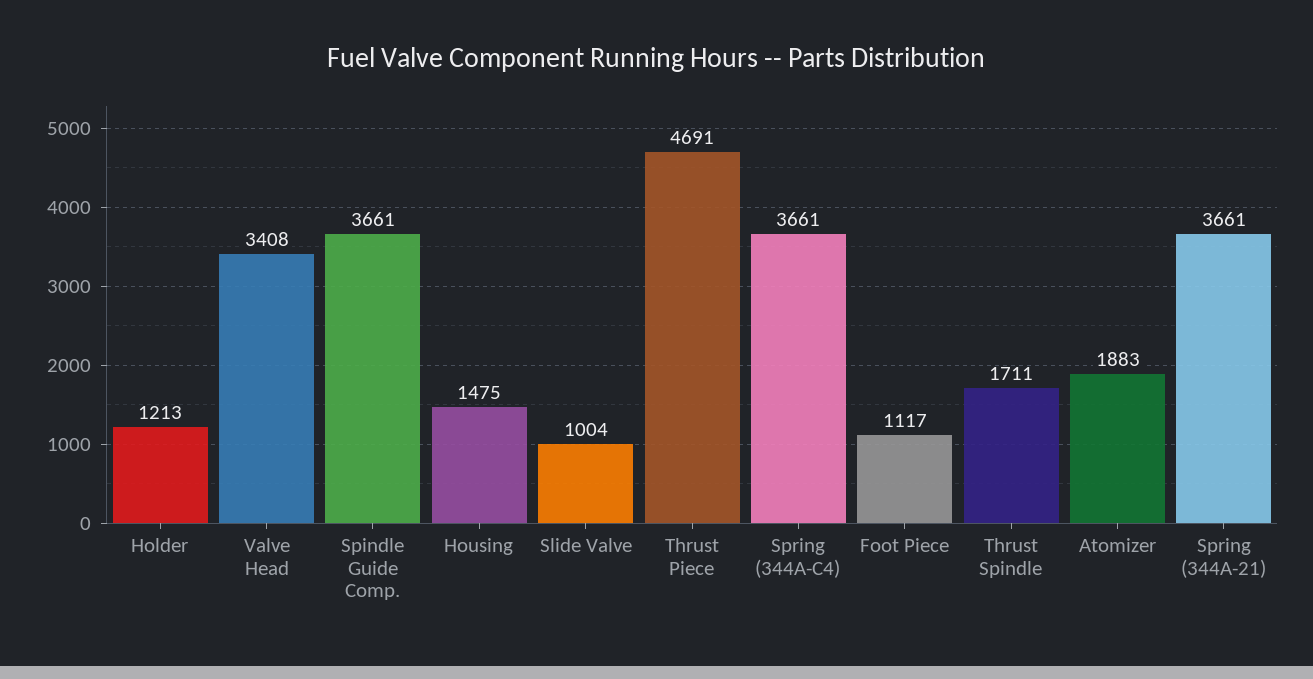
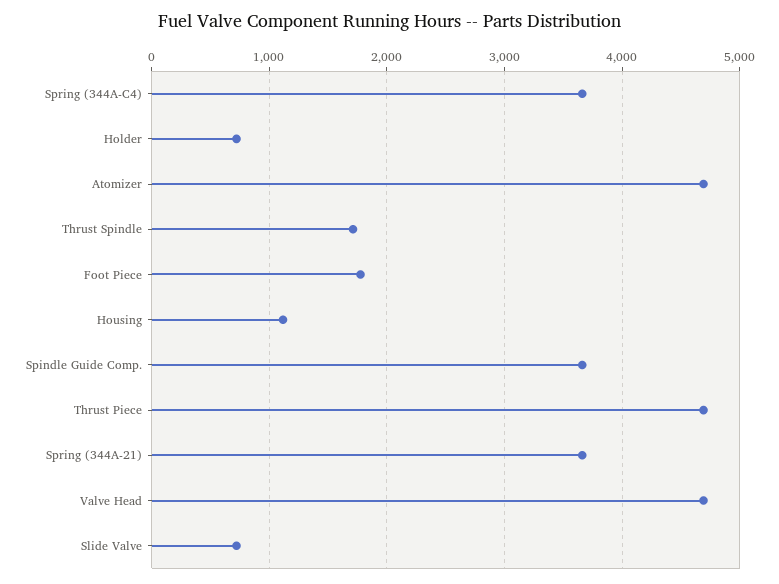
Holder: 1213 -> 700
Valve Head: 3408 -> 4700
Housing: 1475 -> 1100
Slide Valve: 1004 -> 700
Foot Piece: 1117 -> 1800
Atomizer: 1883 -> 4700

